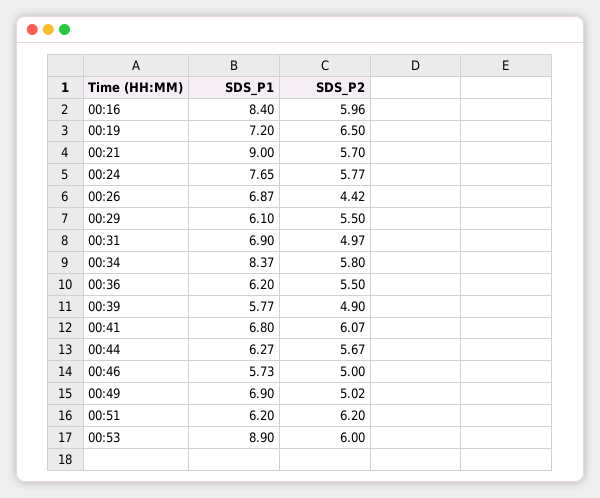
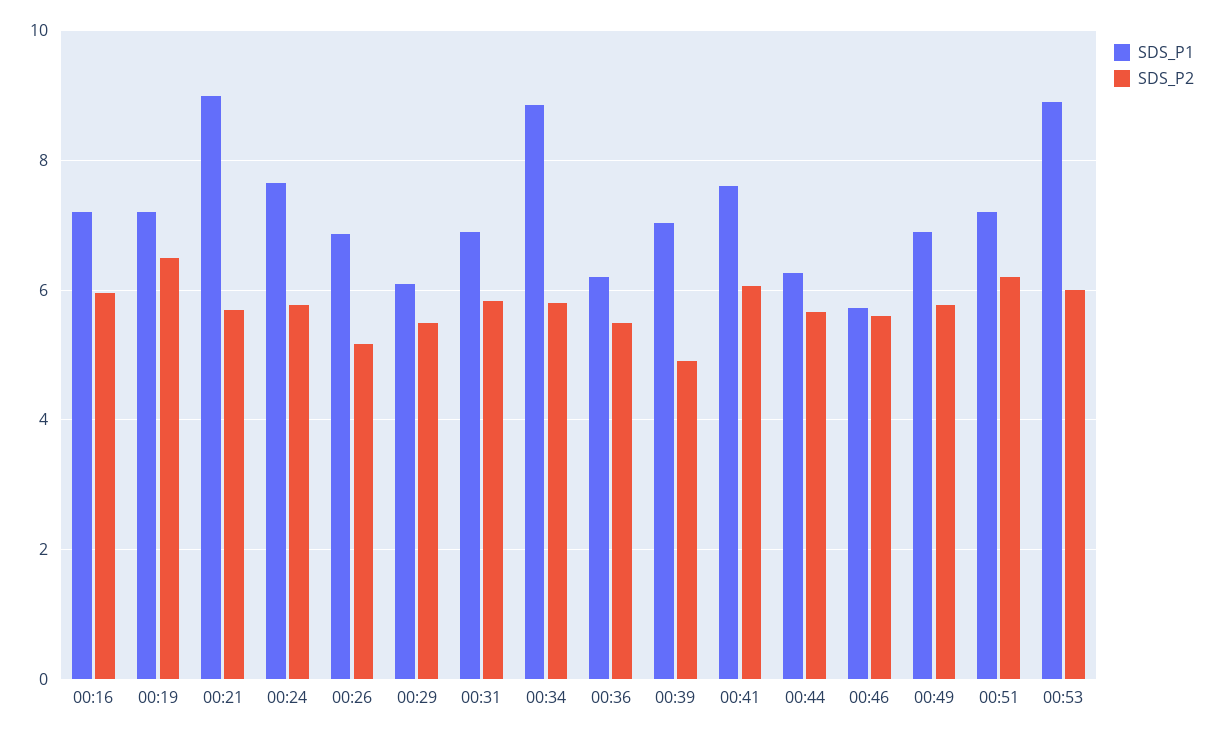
SDS_P1, 00:16: 8.4 -> 7.2
SDS_P2, 00:26: 4.42 -> 5.2
SDS_P2, 00:31: 4.97 -> 5.8
SDS_P1, 00:34: 8.37 -> 8.8
SDS_P1, 00:39: 5.77 -> 7
SDS_P1, 00:41: 6.8 -> 7.6
SDS_P2, 00:46: 5 -> 5.6
SDS_P2, 00:49: 5.02 -> 5.8
SDS_P1, 00:51: 6.2 -> 7.2

